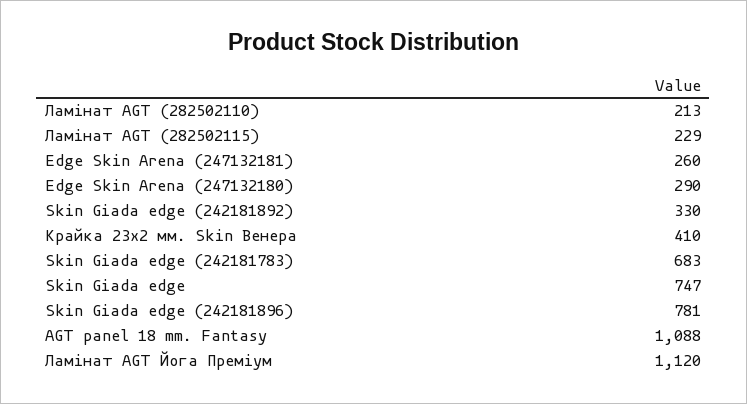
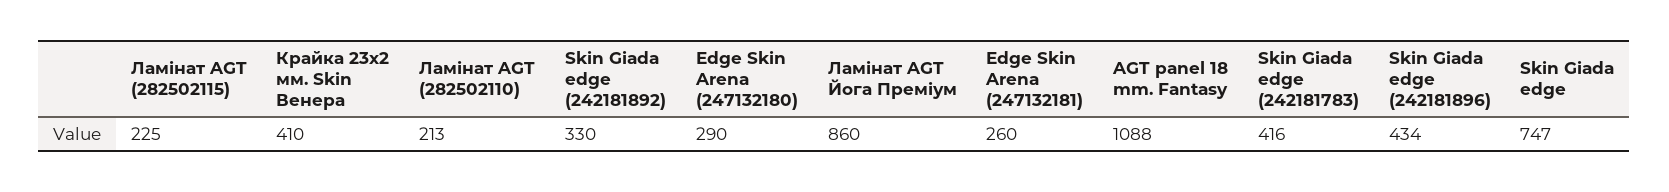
Ламінат AGT (282502115): 229 -> 225
Skin Giada edge (242181783): 683 -> 416
Skin Giada edge (242181896): 781 -> 434
Ламінат AGT Йога Преміум: 1120 -> 860

